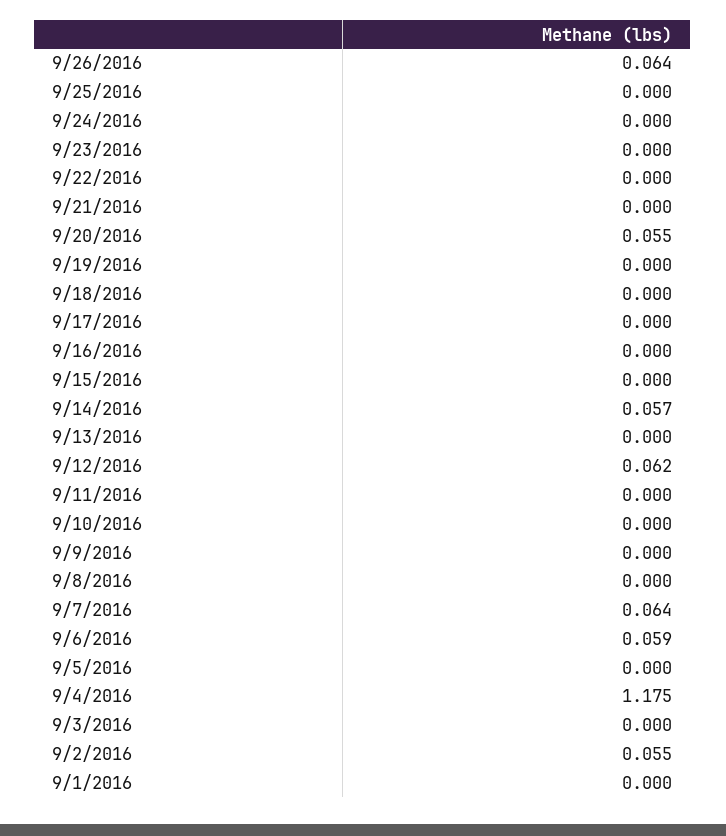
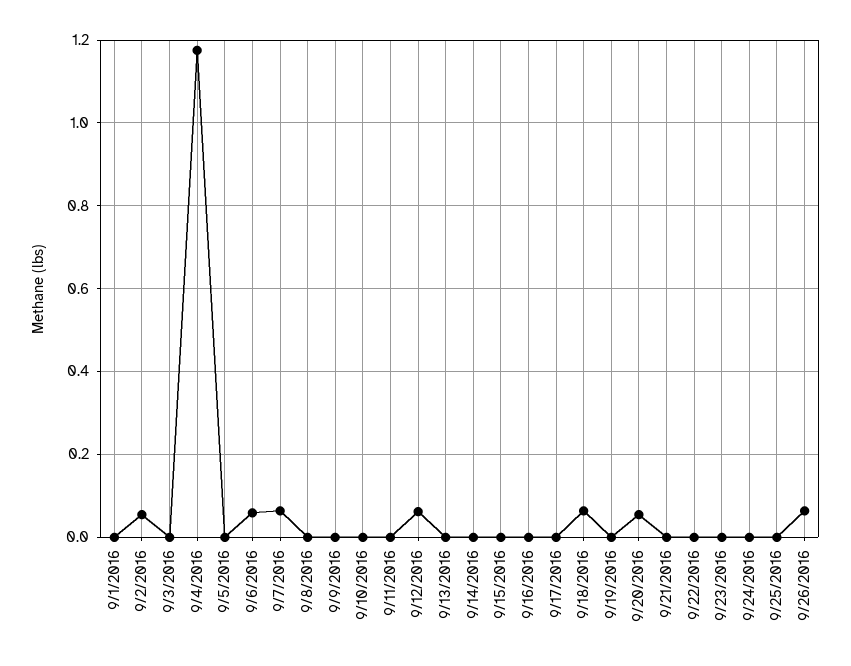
9/18/2016: 0 -> 0.06
9/14/2016: 0.057 -> 0

